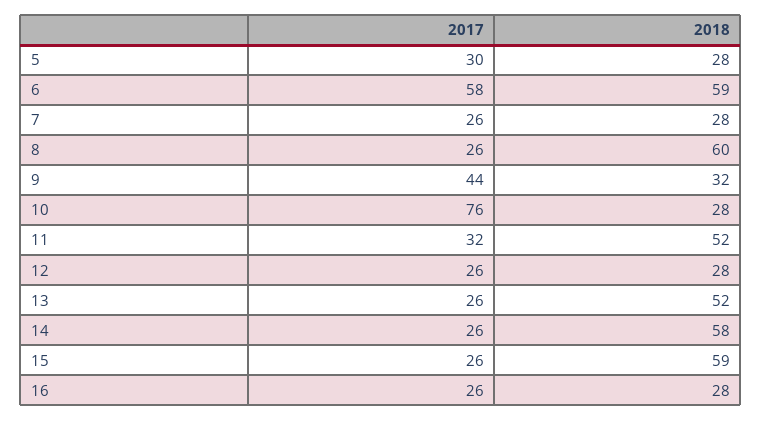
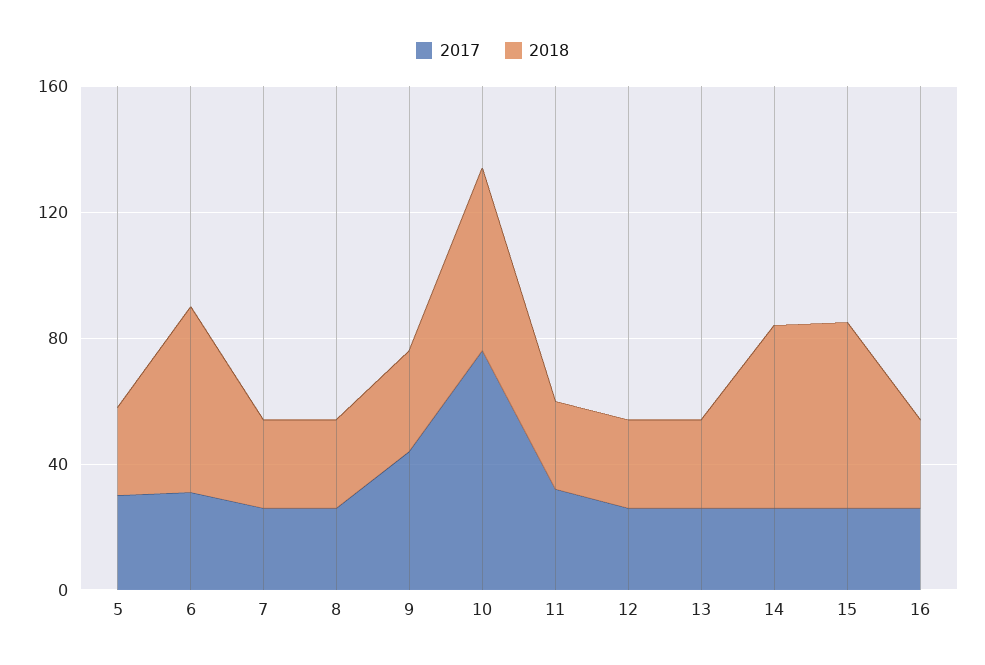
2017, 6: 58 -> 30
2018, 8: 60 -> 30
2018, 10: 28 -> 60
2018, 11: 52 -> 30
2018, 13: 52 -> 30

